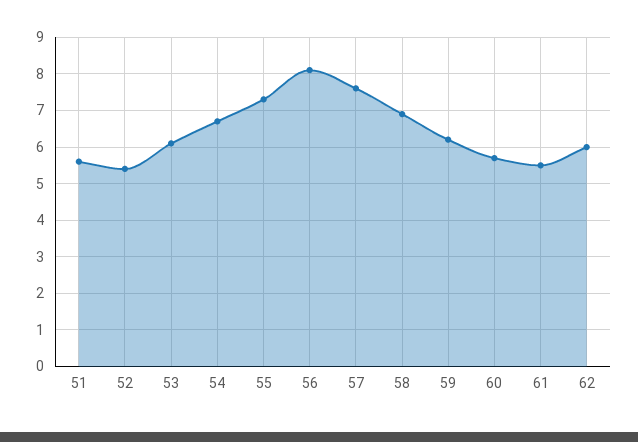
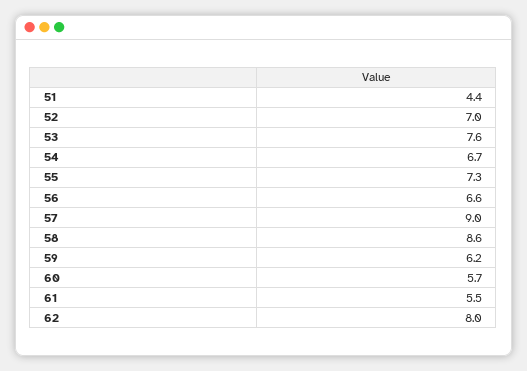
51: 5.5 -> 4.4
52: 5.5 -> 7
53: 6 -> 7.6
56: 8 -> 6.6
57: 7.5 -> 9
58: 7 -> 8.6
62: 6 -> 8

